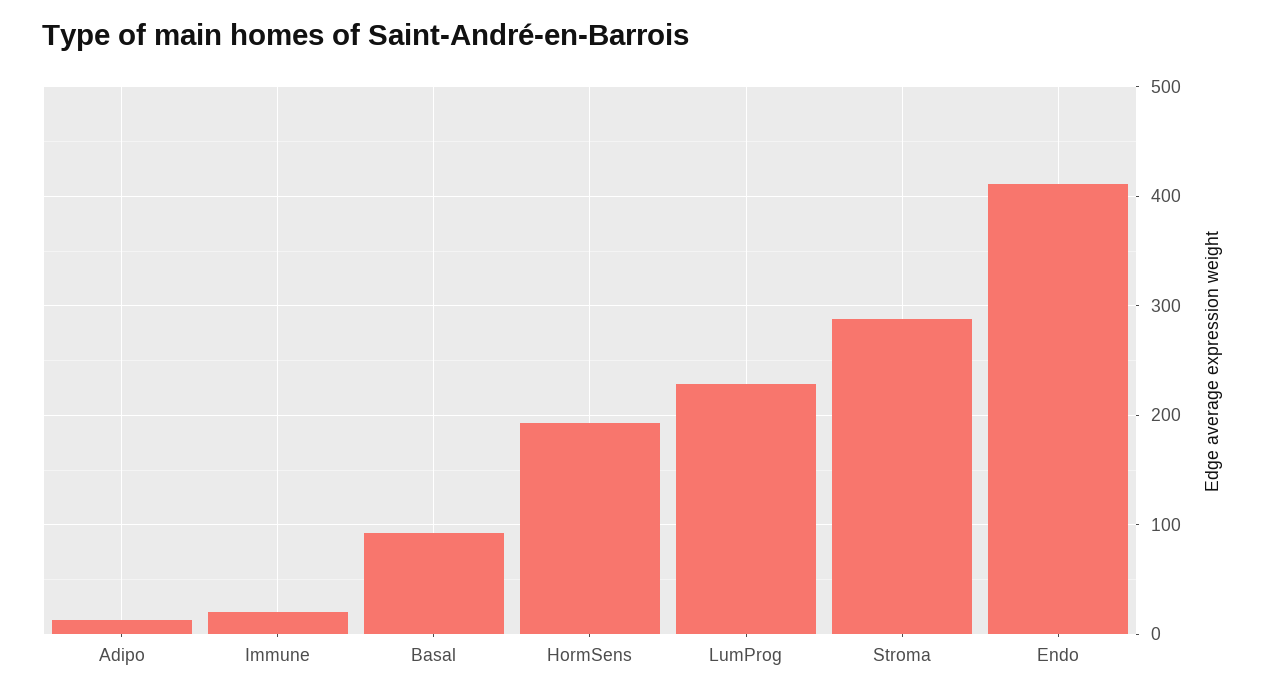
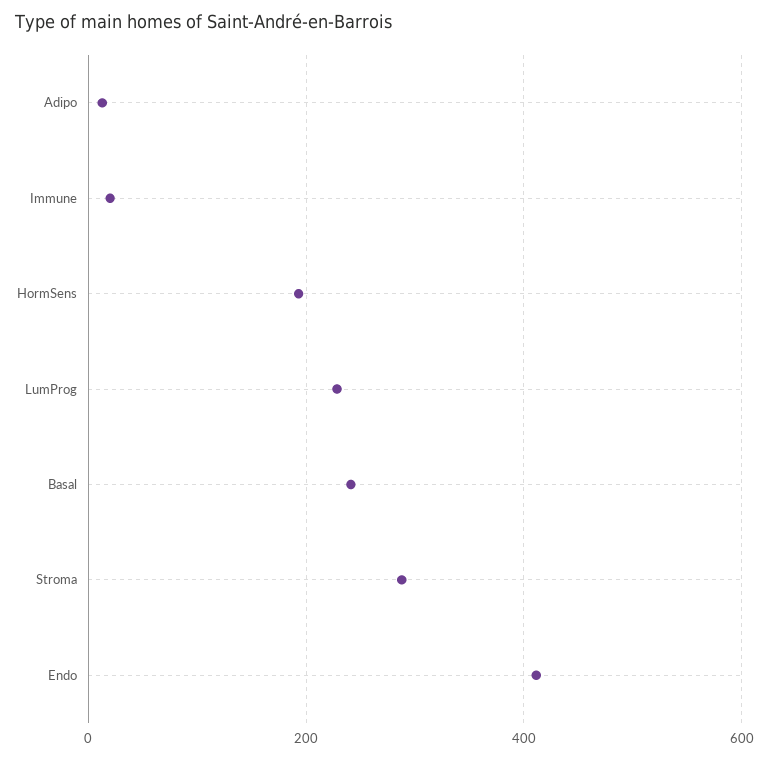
Basal: 90 -> 240

